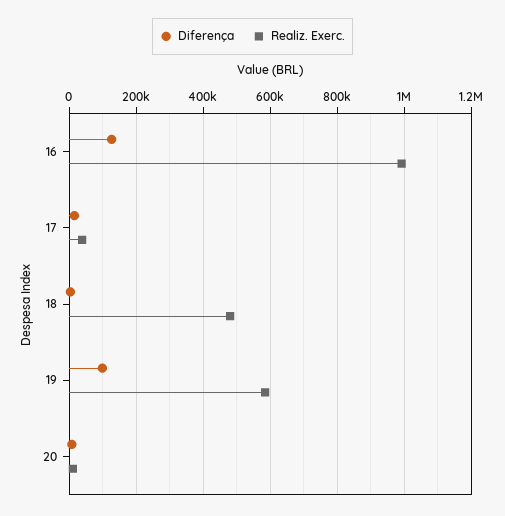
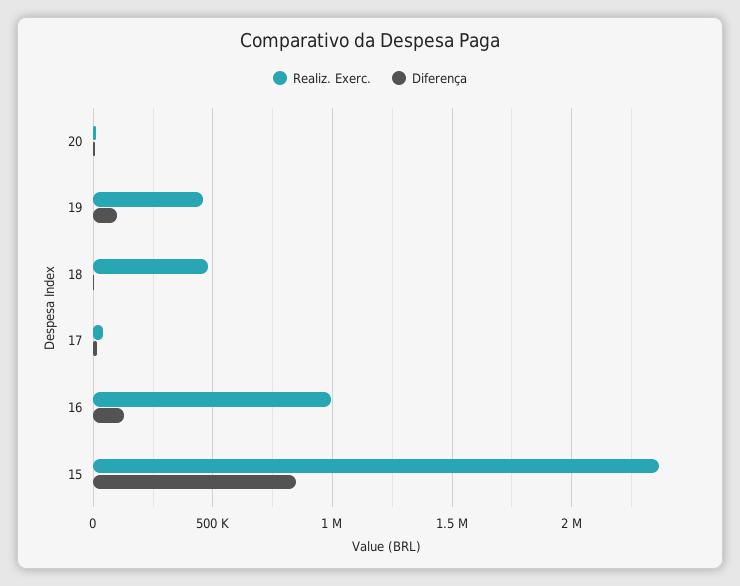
Realiz. Exerc., 19: 580000 -> 450000
Realiz. Exerc., 15: none -> 2350000
Diferença, 15: none -> 850000

